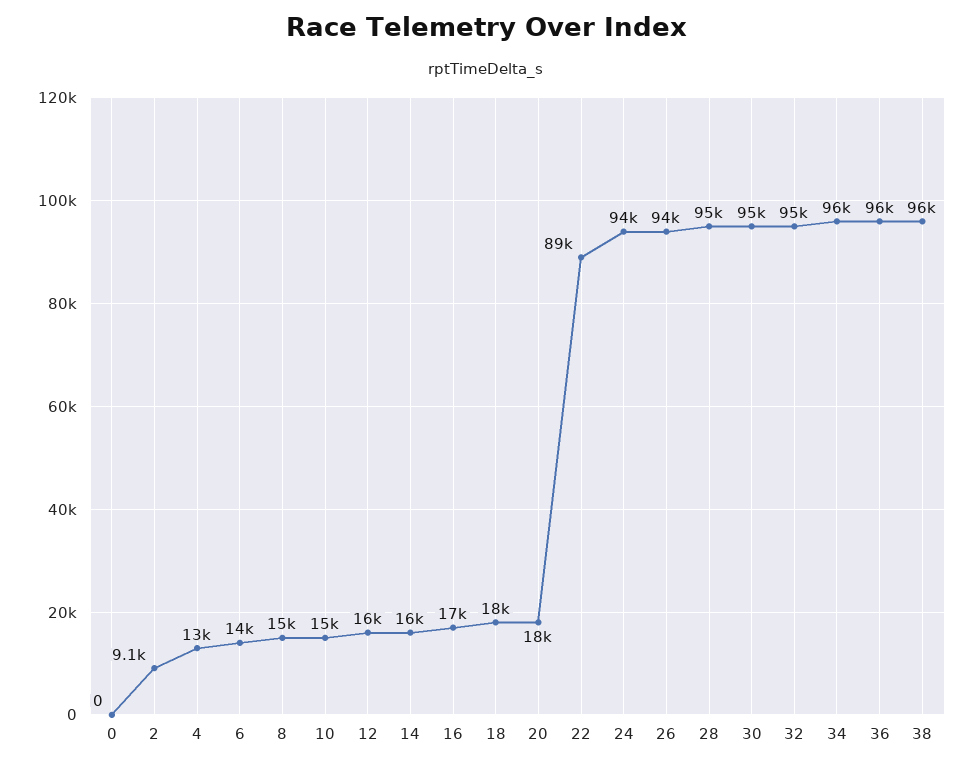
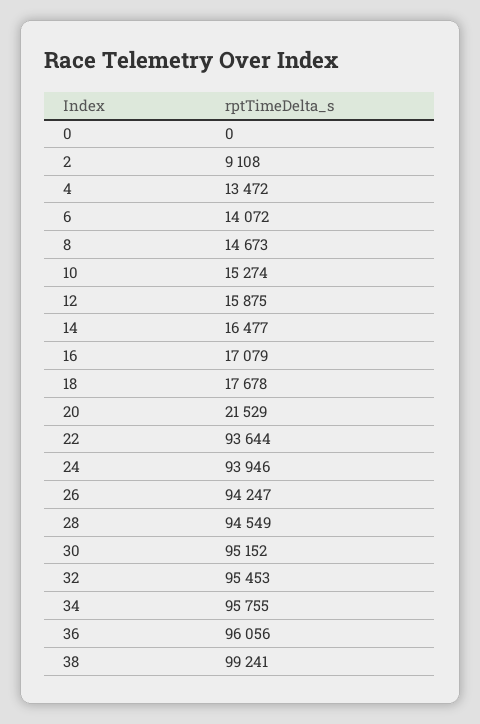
20: 18000 -> 21529
22: 89000 -> 93644
38: 96000 -> 99241

